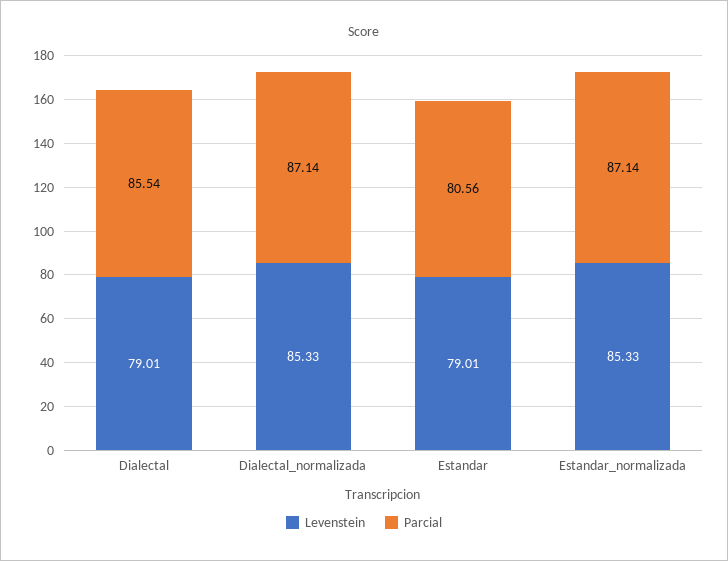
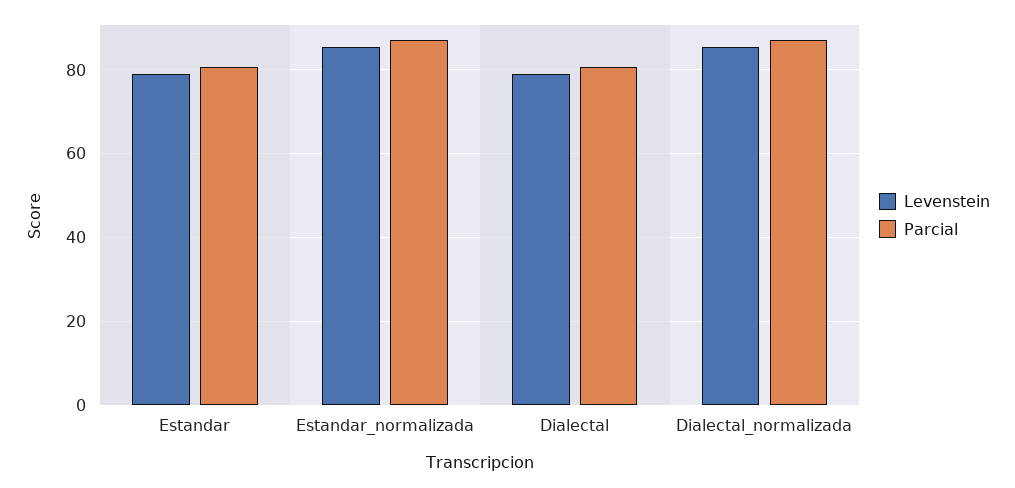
Parcial, Dialectal: 85.54 -> 80

